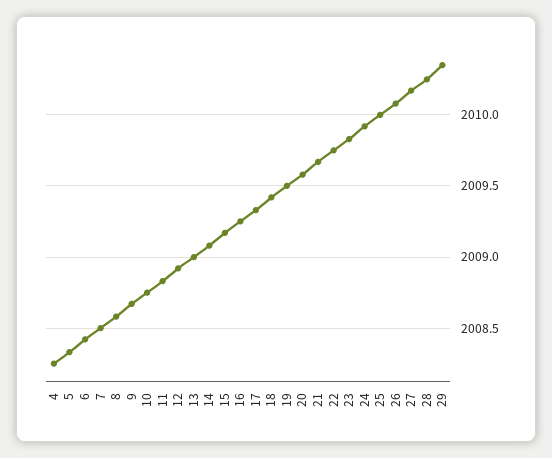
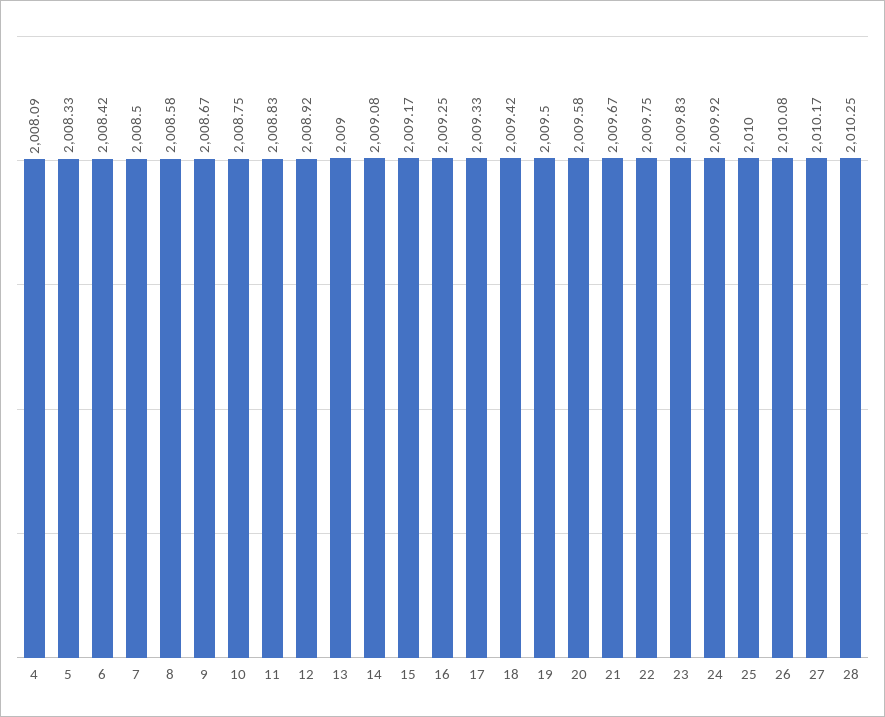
4: 2008.25 -> 2008.09
29: 2010.35 -> none

